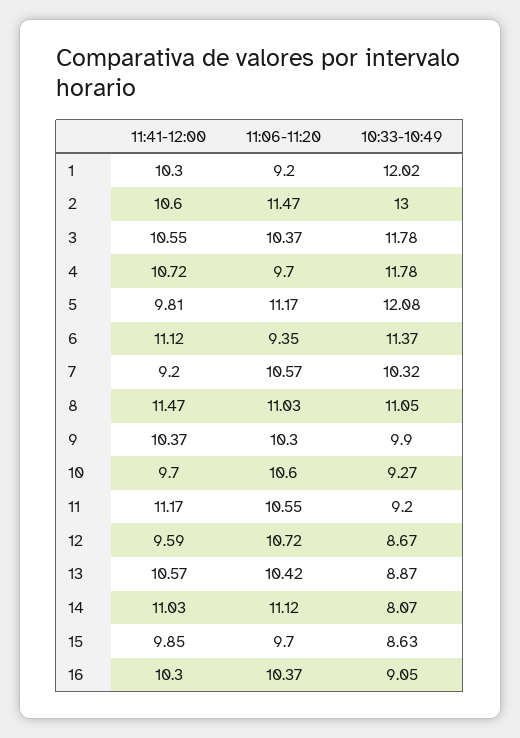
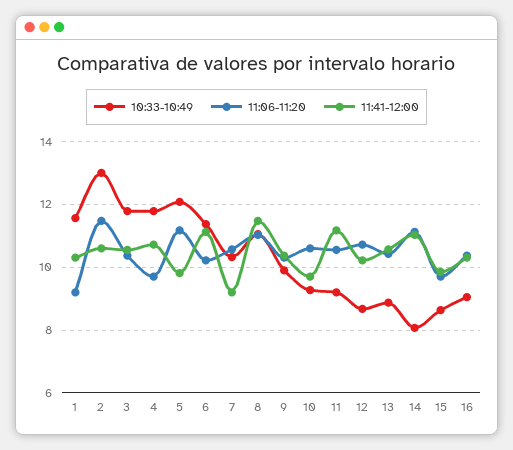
10:33-10:49, 1: 12.02 -> 11.6
11:06-11:20, 6: 9.35 -> 10.2
11:41-12:00, 12: 9.59 -> 10.2

